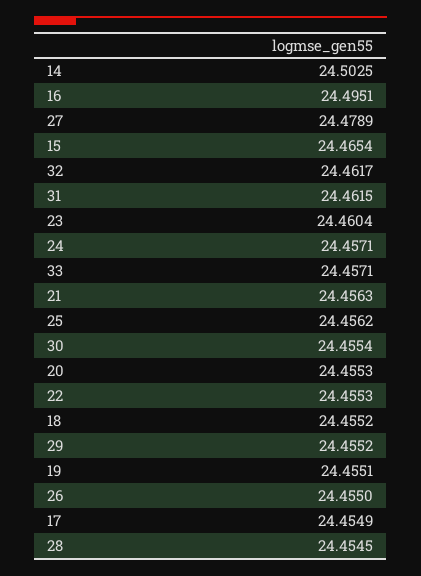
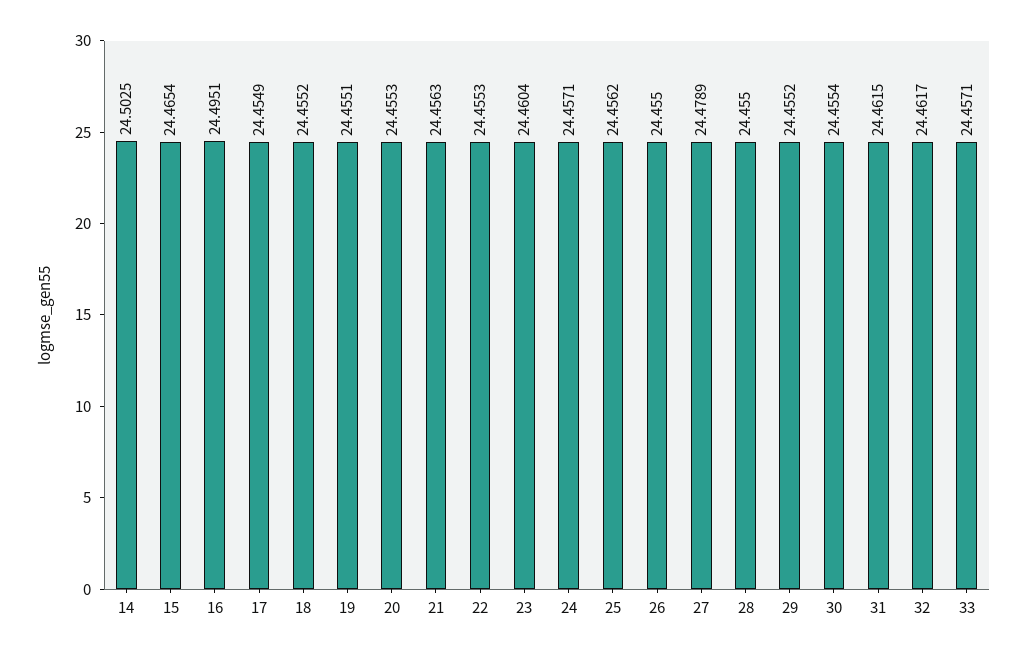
28: 24.4545 -> 24.455

